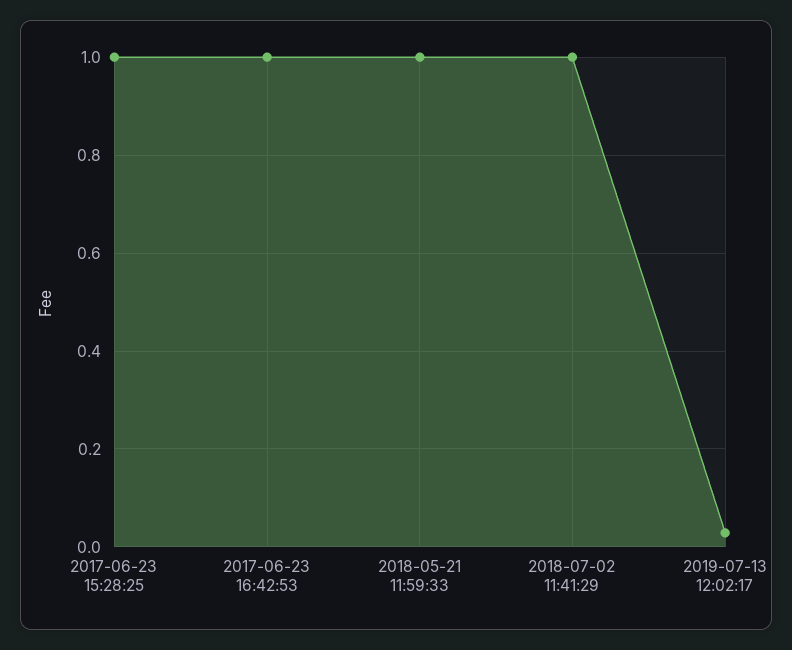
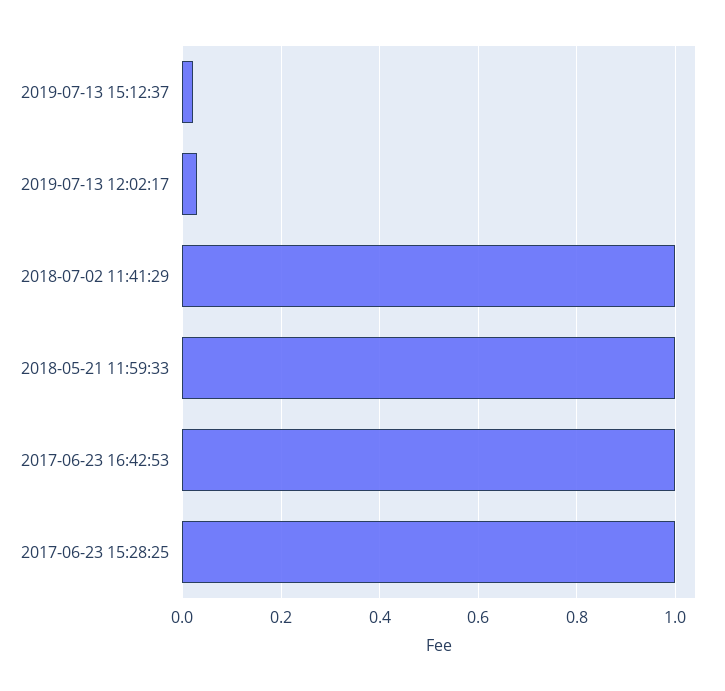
2019-07-13 15:12:37: none -> 0.02

